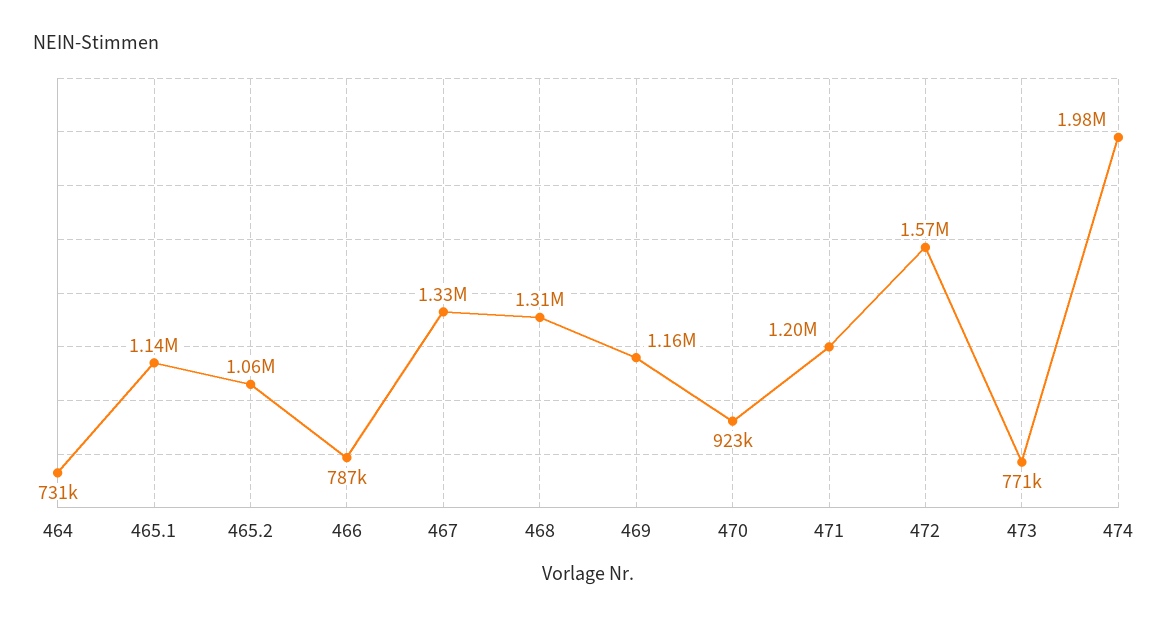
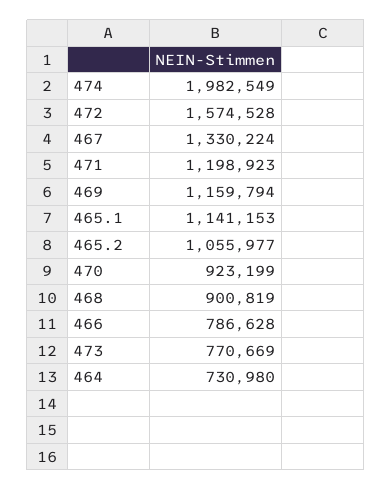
468: 1310000 -> 900819

